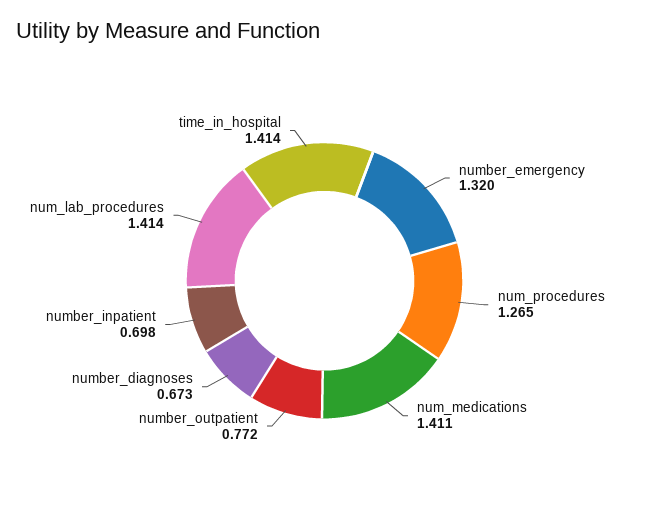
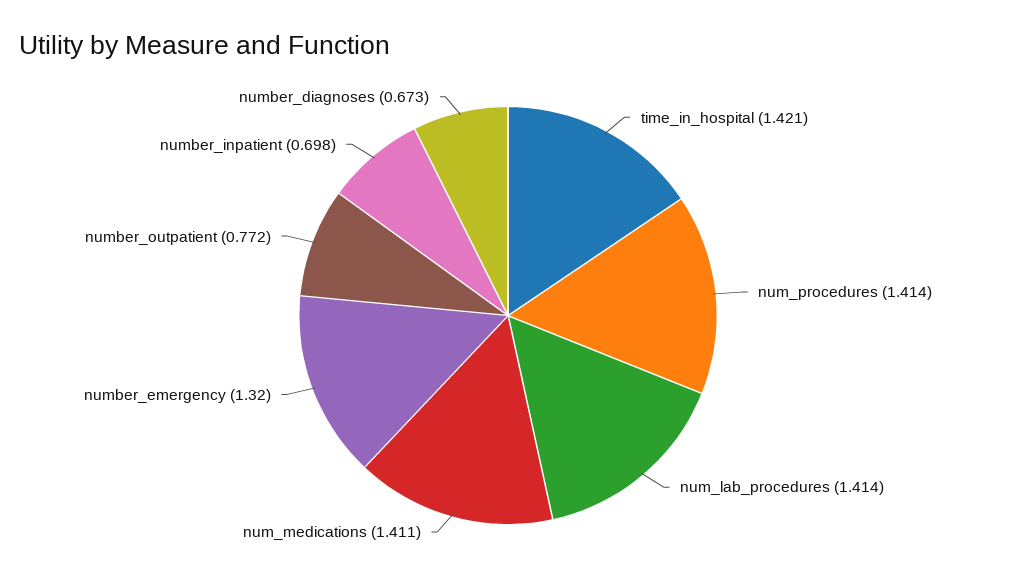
num_procedures: 1.265 -> 1.414
time_in_hospital: 1.414 -> 1.421

